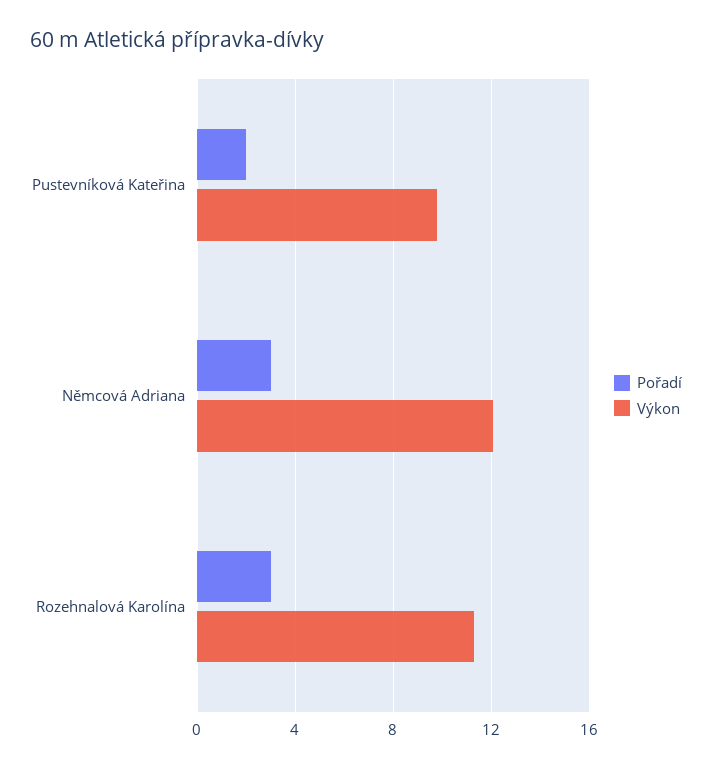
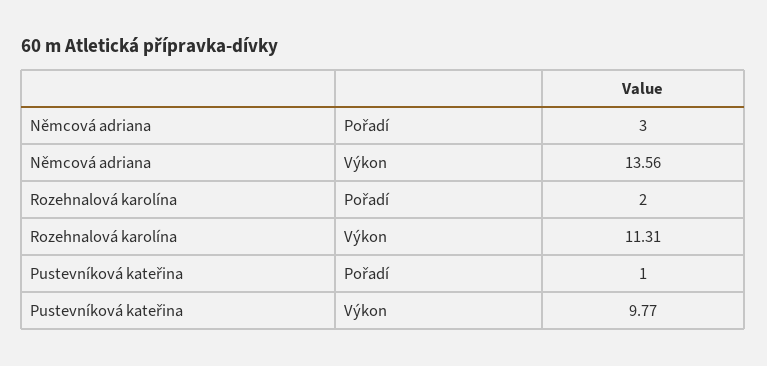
Pořadí, Pustevníková Kateřina: 2 -> 1
Výkon, Němcová Adriana: 12 -> 13.56
Pořadí, Rozehnalová Karolína: 3 -> 2

